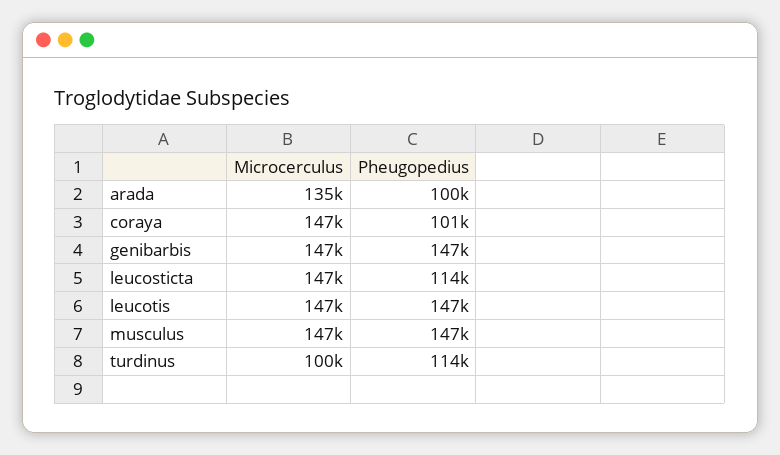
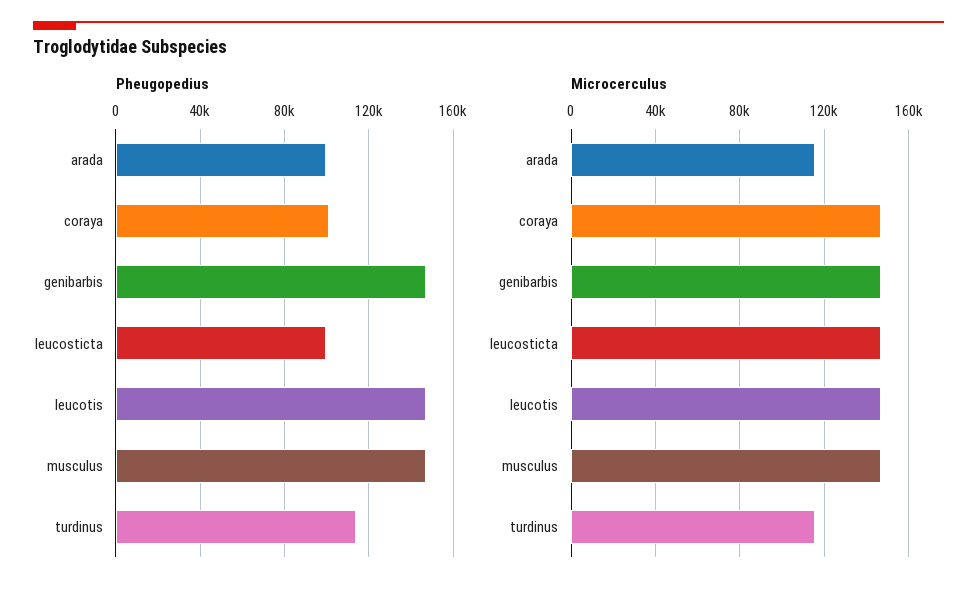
Microcerculus, arada: 135000 -> 115000
Pheugopedius, leucosticta: 114000 -> 100000
Microcerculus, turdinus: 100000 -> 115000

